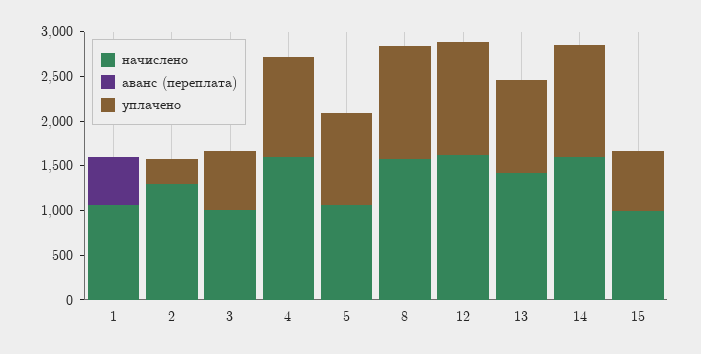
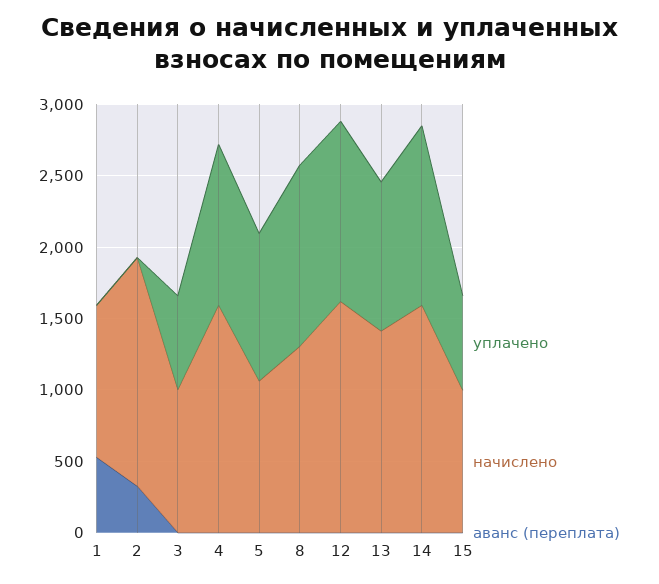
начислено, 2: 1300 -> 1600
аванс (переплата), 2: 0 -> 300
уплачено, 2: 300 -> 0
начислено, 8: 1600 -> 1300

